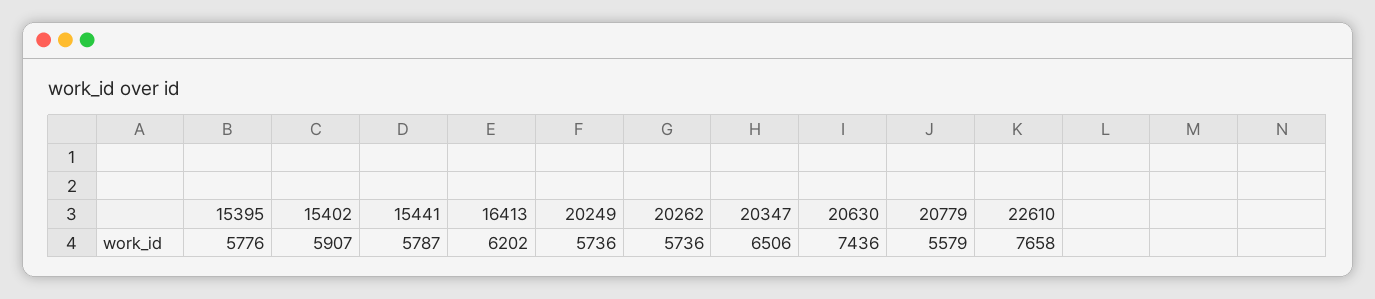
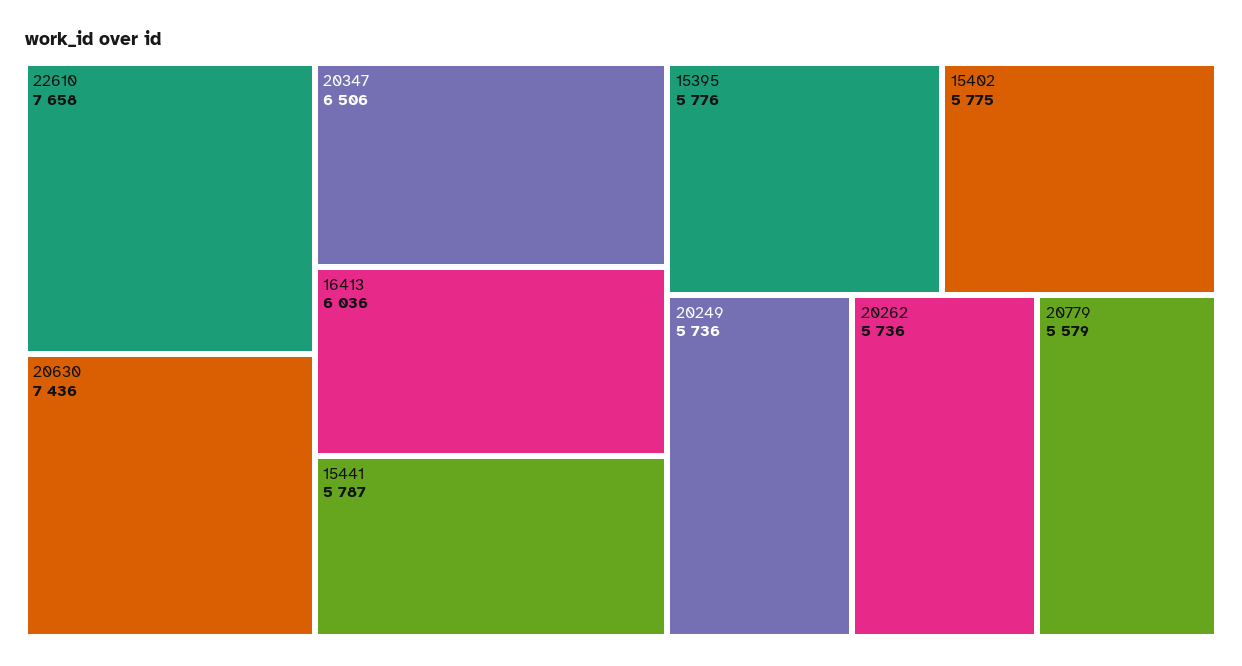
15402: 5907 -> 5775
16413: 6202 -> 6036

